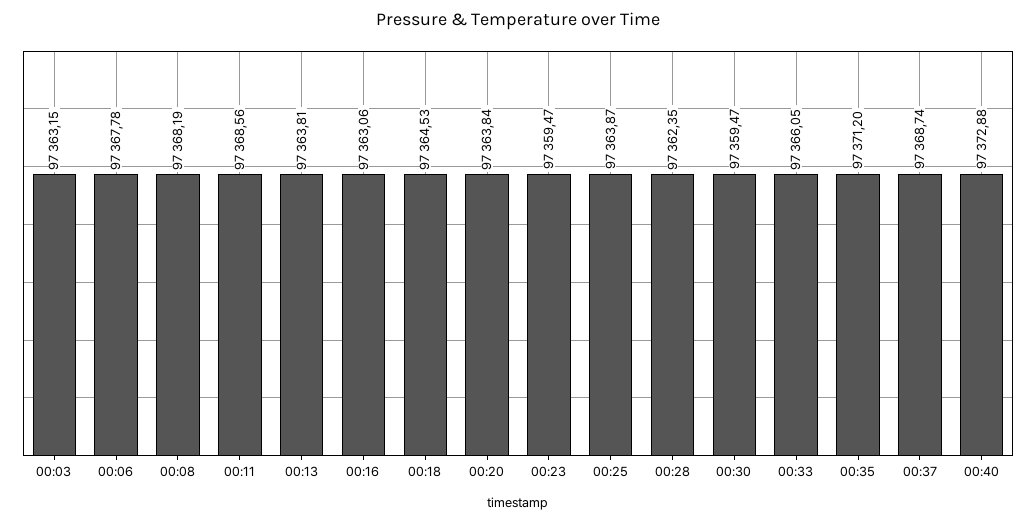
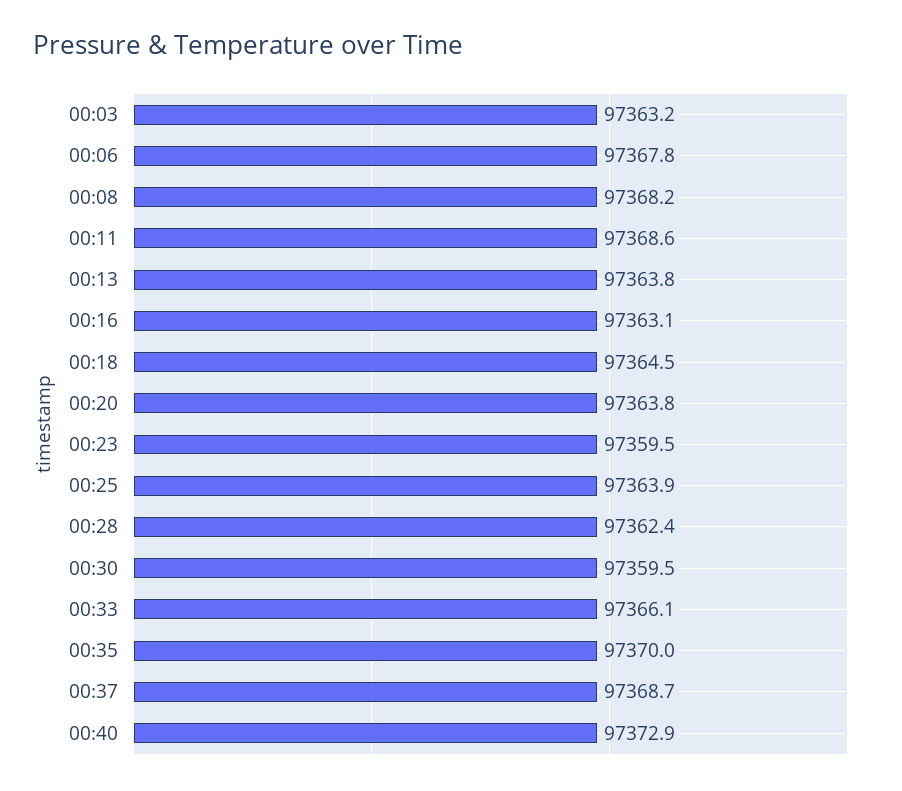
00:35: 97371.2 -> 97370

